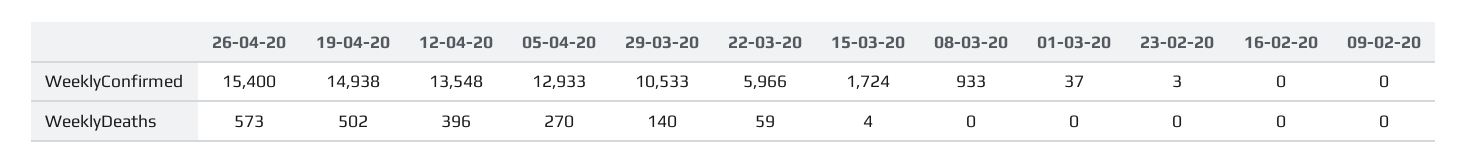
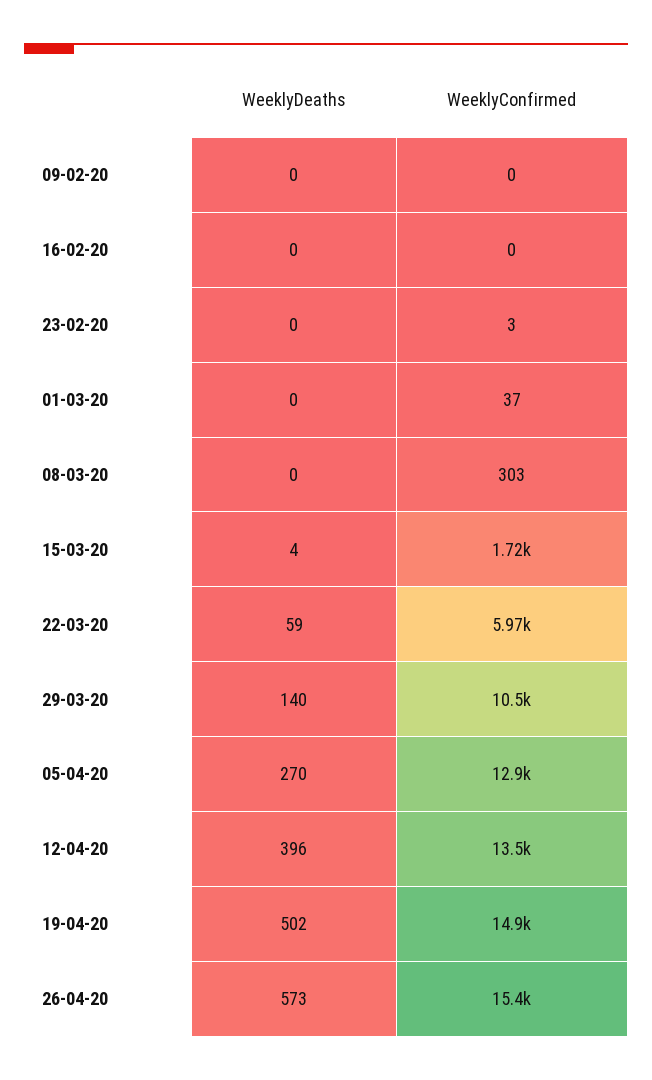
08-03-20, WeeklyConfirmed: 933 -> 303

